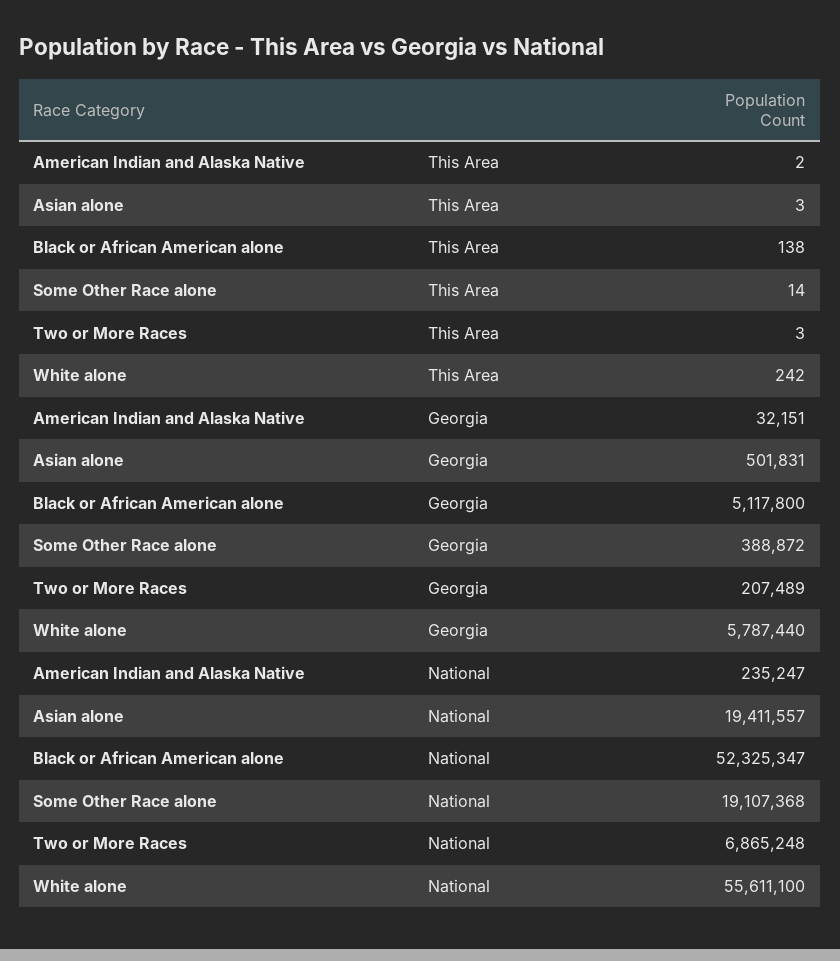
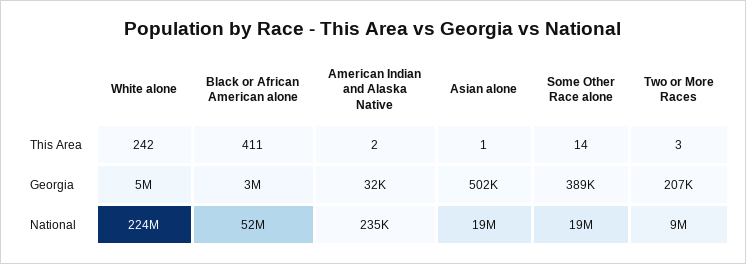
Asian alone, This Area: 3 -> 1
Black or African American alone, This Area: 138 -> 411
Black or African American alone, Georgia: 5117800 -> 3000000
White alone, Georgia: 5787440 -> 5000000
Two or More Races, National: 6865248 -> 9000000
White alone, National: 55611100 -> 224000000

